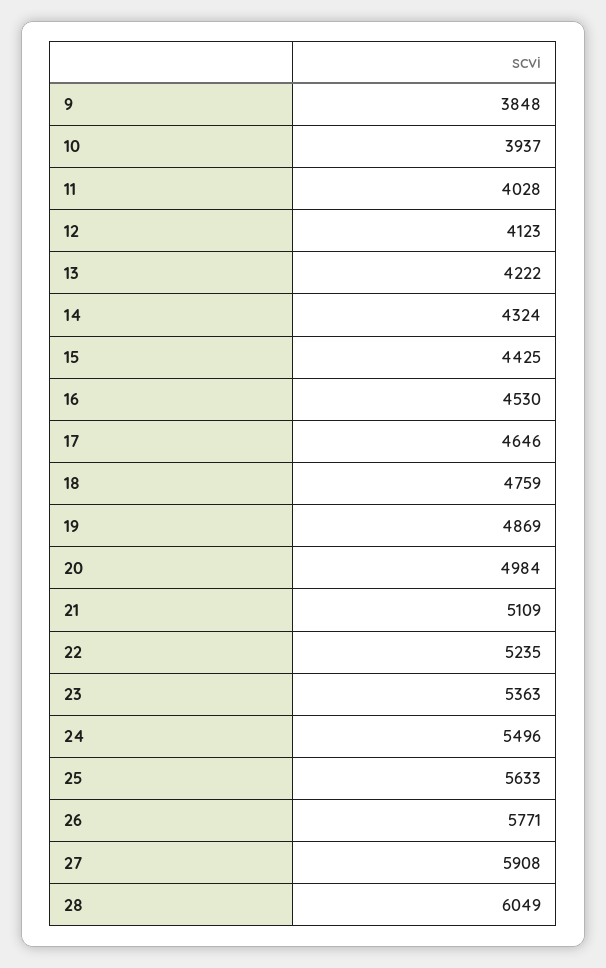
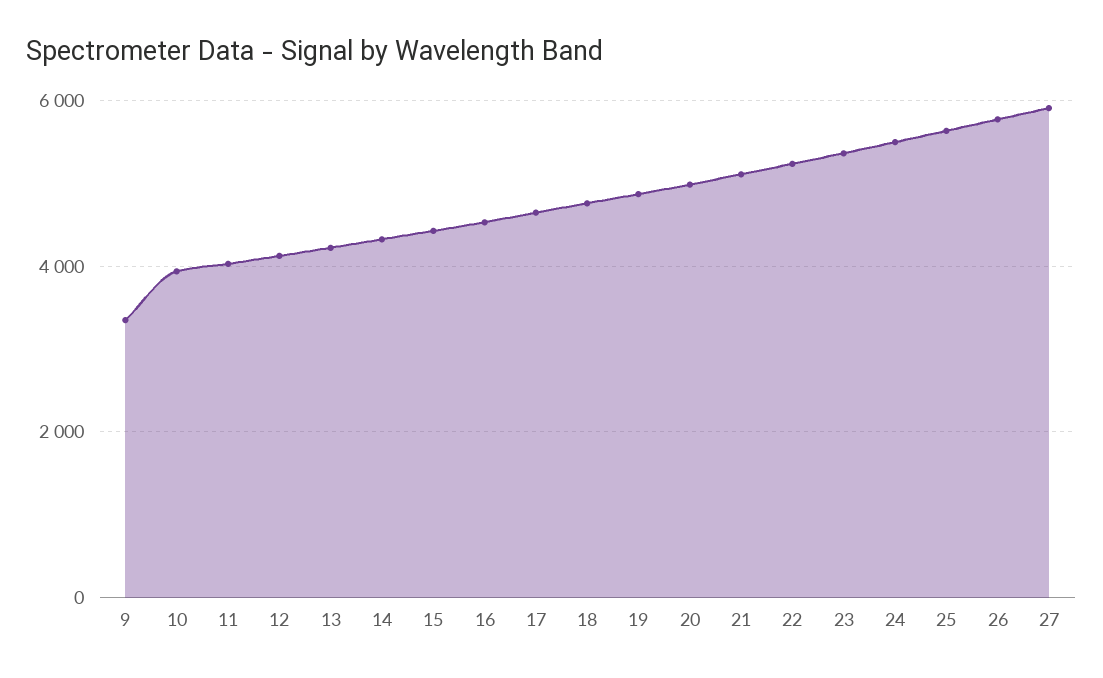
9: 3848 -> 3400
28: 6049 -> none

